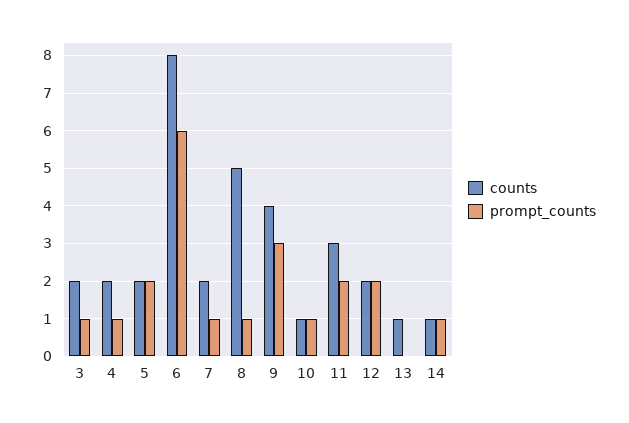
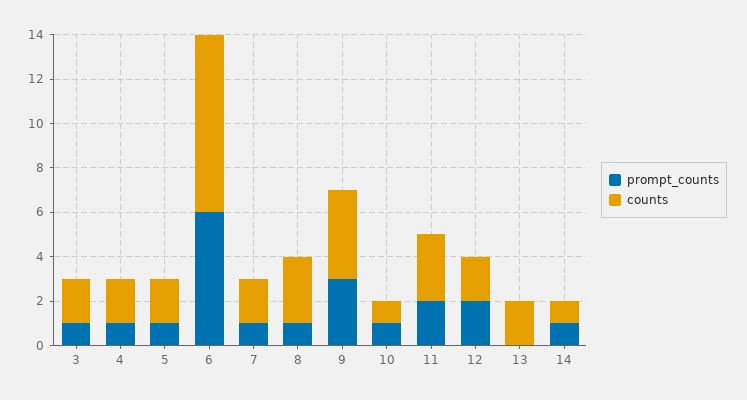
prompt_counts, 5: 2 -> 1
counts, 8: 5 -> 3
counts, 13: 1 -> 2

